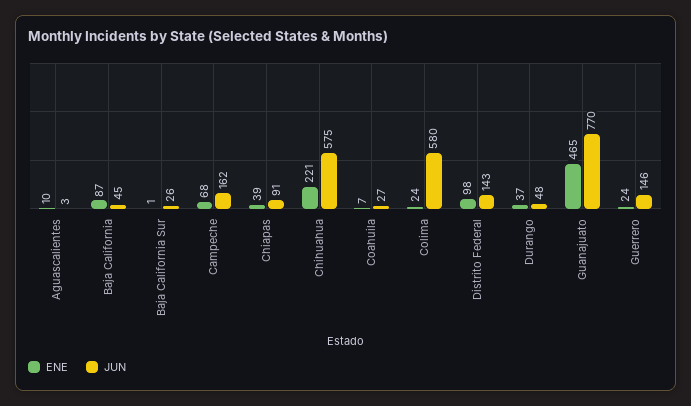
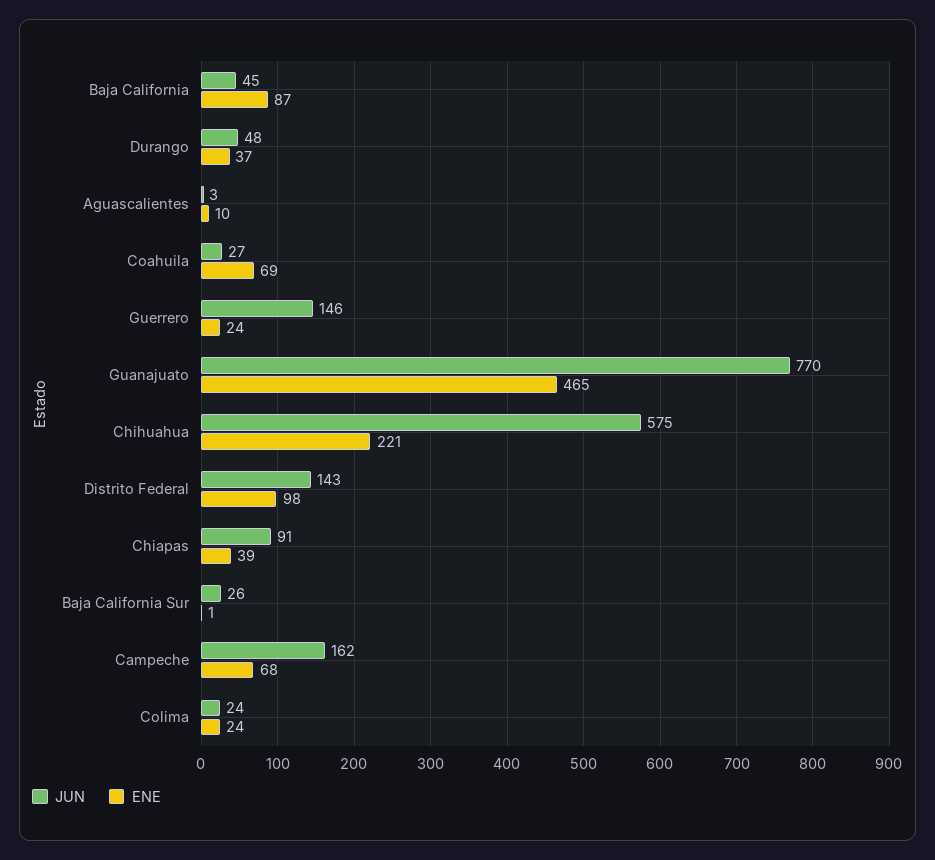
ENE, Coahuila: 7 -> 69
JUN, Colima: 580 -> 24

